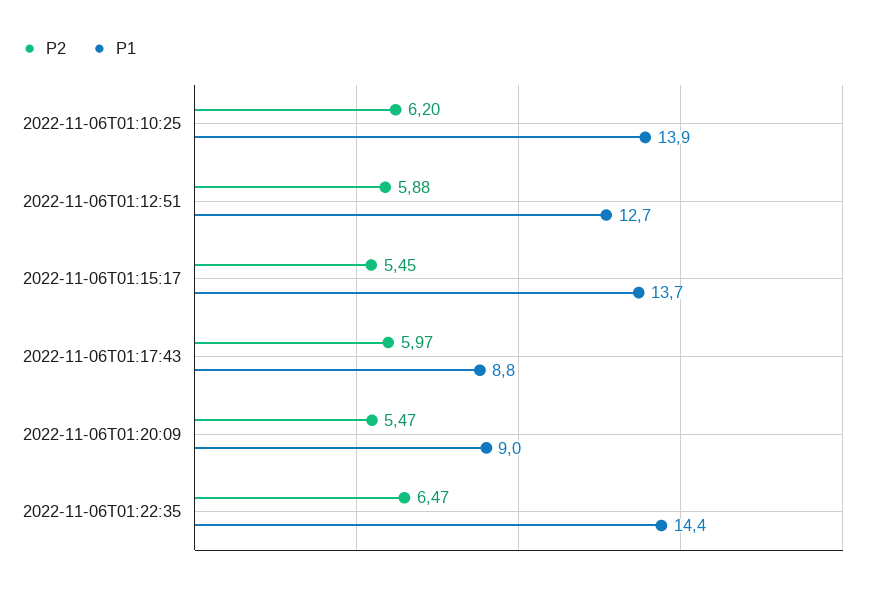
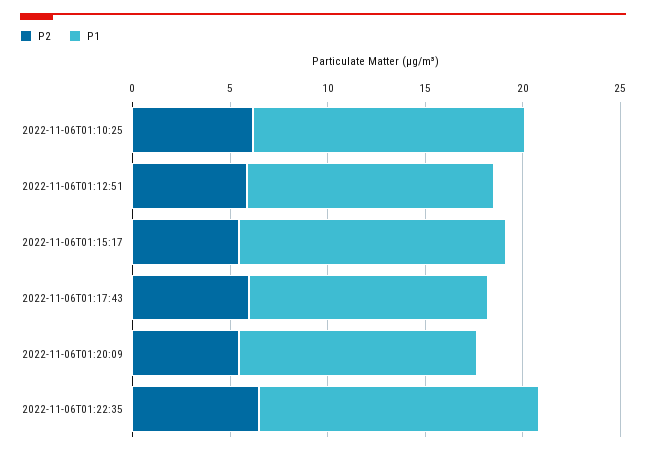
P1, 2022-11-06T01:17:43: 8.8 -> 12
P1, 2022-11-06T01:20:09: 9 -> 12

